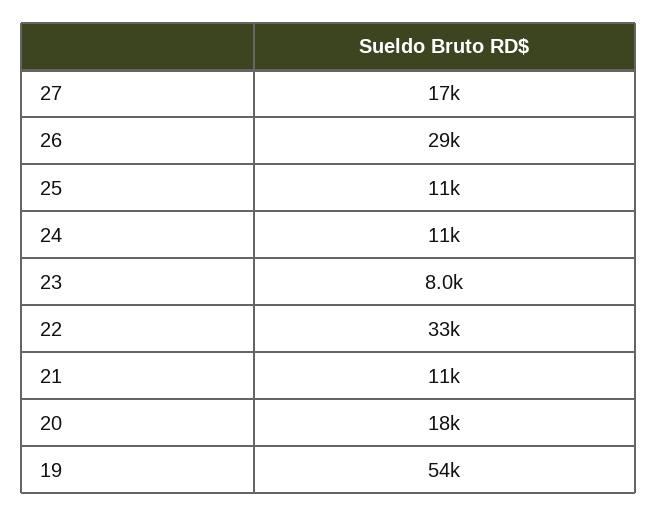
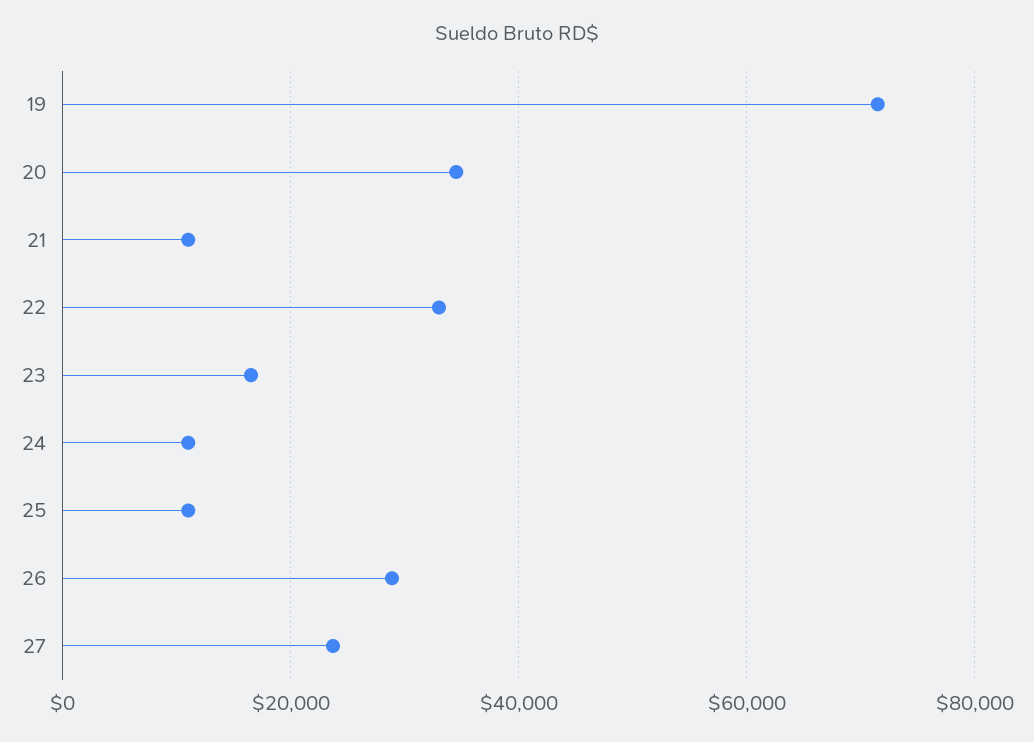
27: 17000 -> 24000
23: 8000 -> 16000
20: 18000 -> 34000
19: 54000 -> 72000

